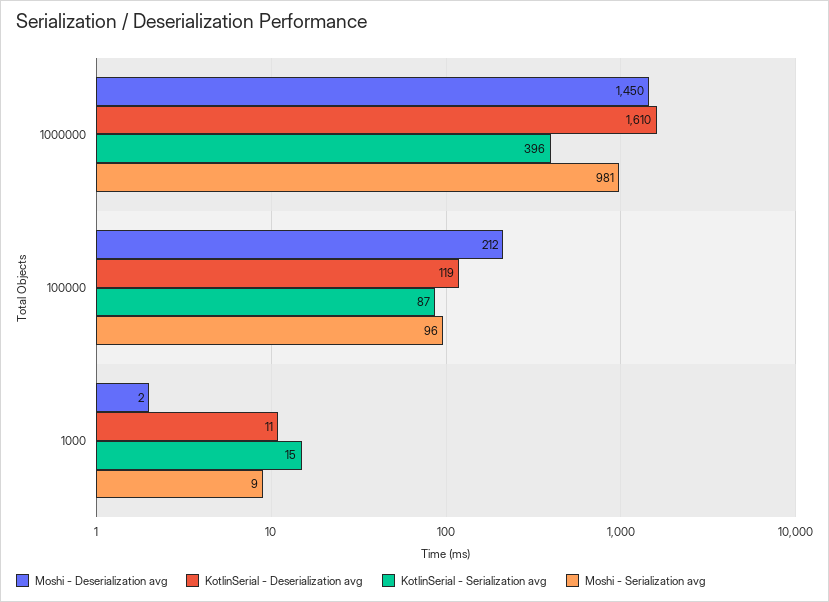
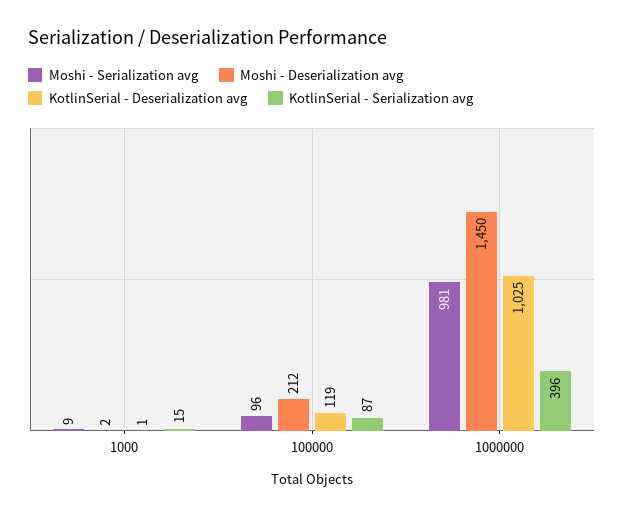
KotlinSerial - Deserialization avg, 1000000: 1610 -> 1025
KotlinSerial - Deserialization avg, 1000: 11 -> 1

